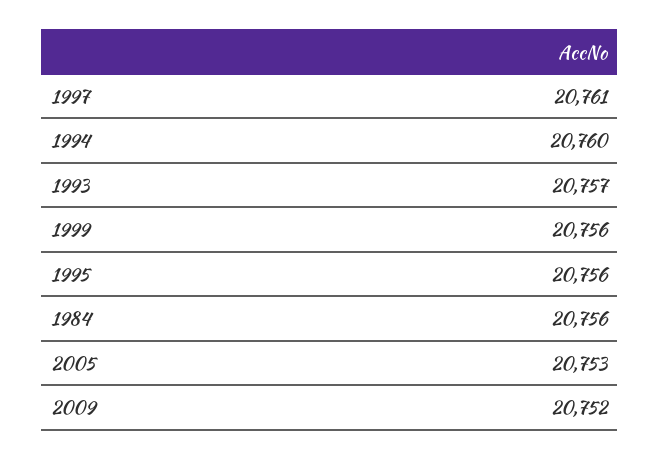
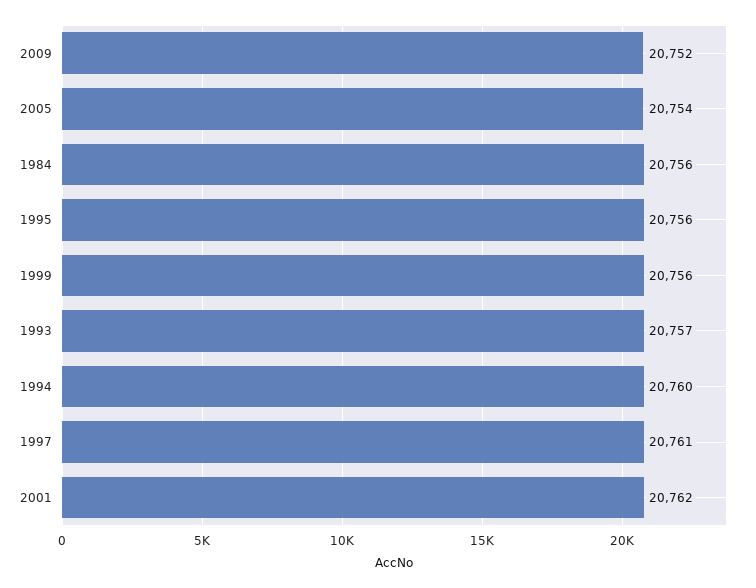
2005: 20753 -> 20754
2001: none -> 20762

